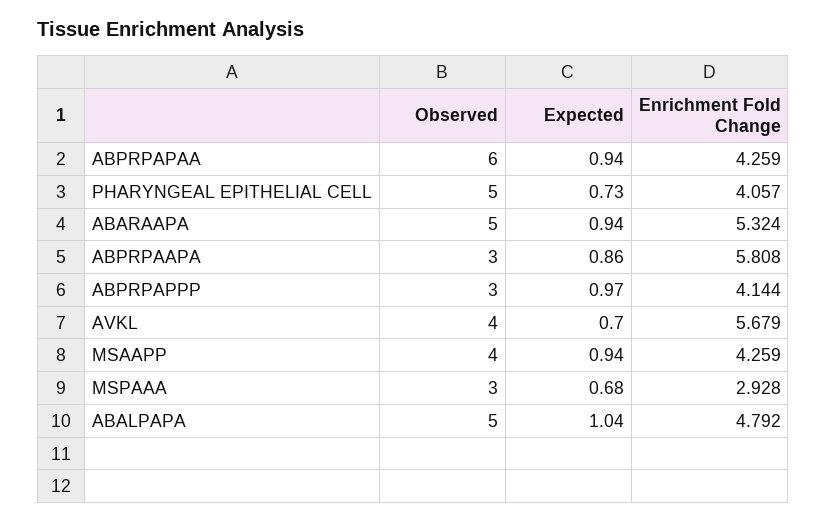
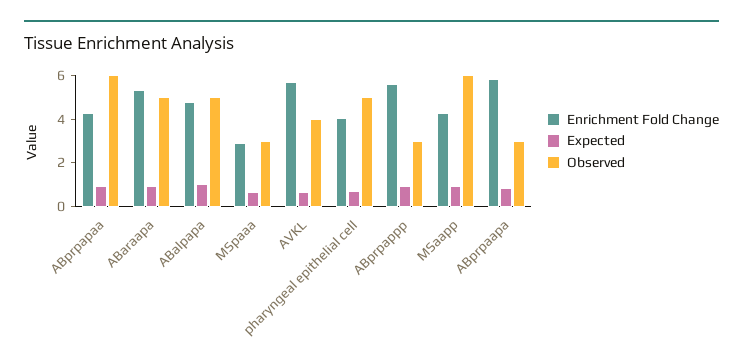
Enrichment Fold Change, ABPRPAPPP: 4.144 -> 5.5
Observed, MSAAPP: 4 -> 6

